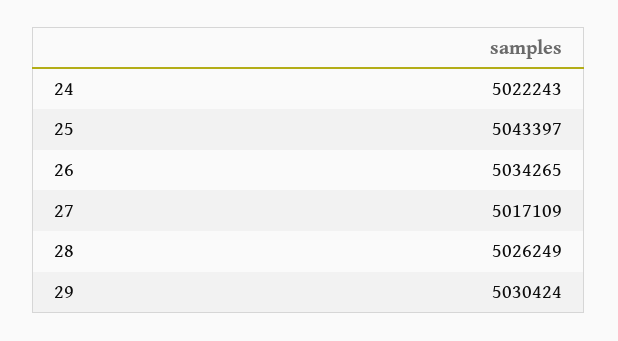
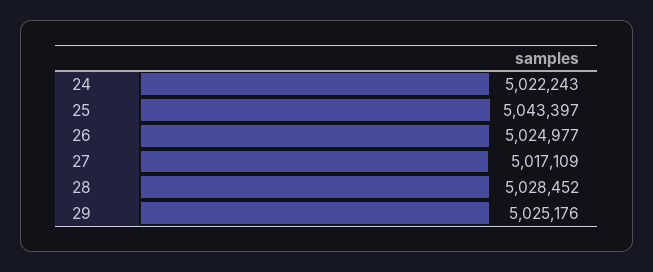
26: 5034265 -> 5024977
28: 5026249 -> 5028452
29: 5030424 -> 5025176

